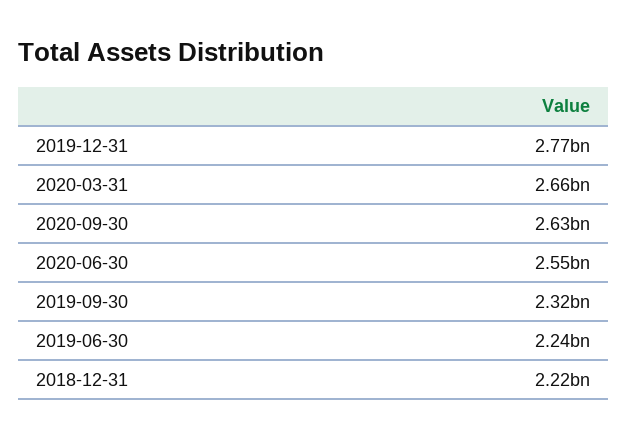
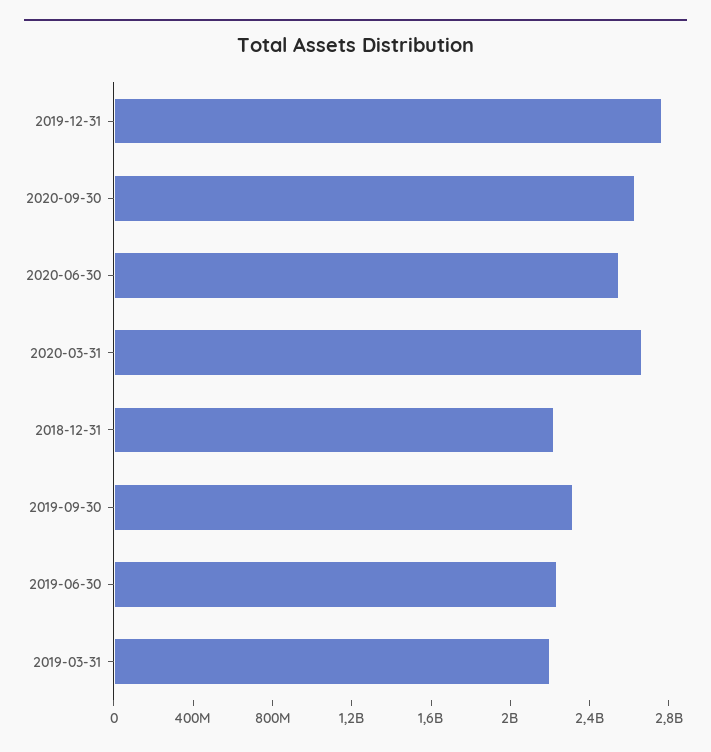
2019-03-31: none -> 2200000000

